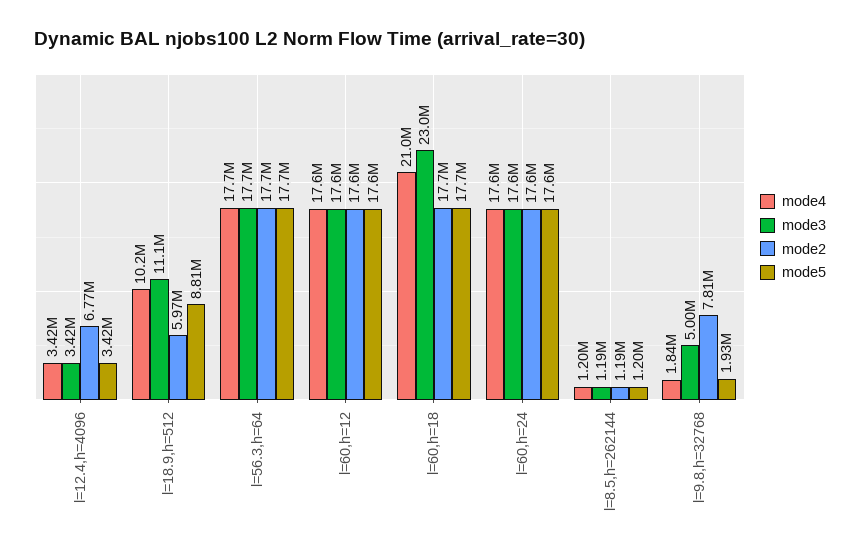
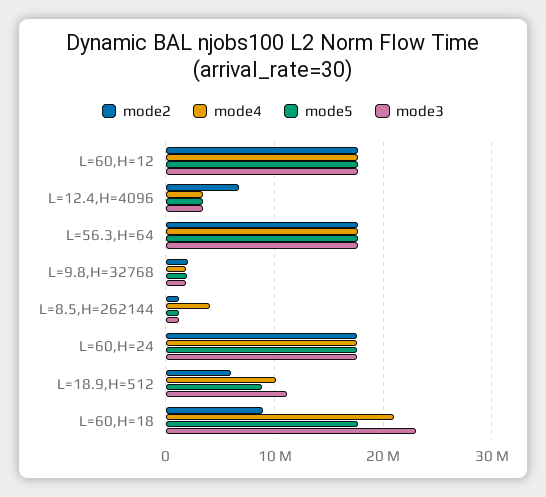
mode2, l=60,h=18: 17700000 -> 9000000
mode4, l=8.5,h=262144: 1200000 -> 4000000
mode3, l=9.8,h=32768: 5000000 -> 2000000
mode2, l=9.8,h=32768: 7810000 -> 2000000

